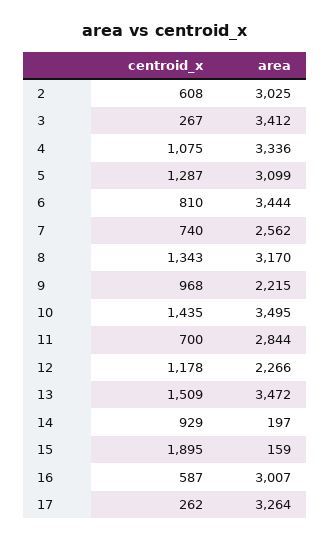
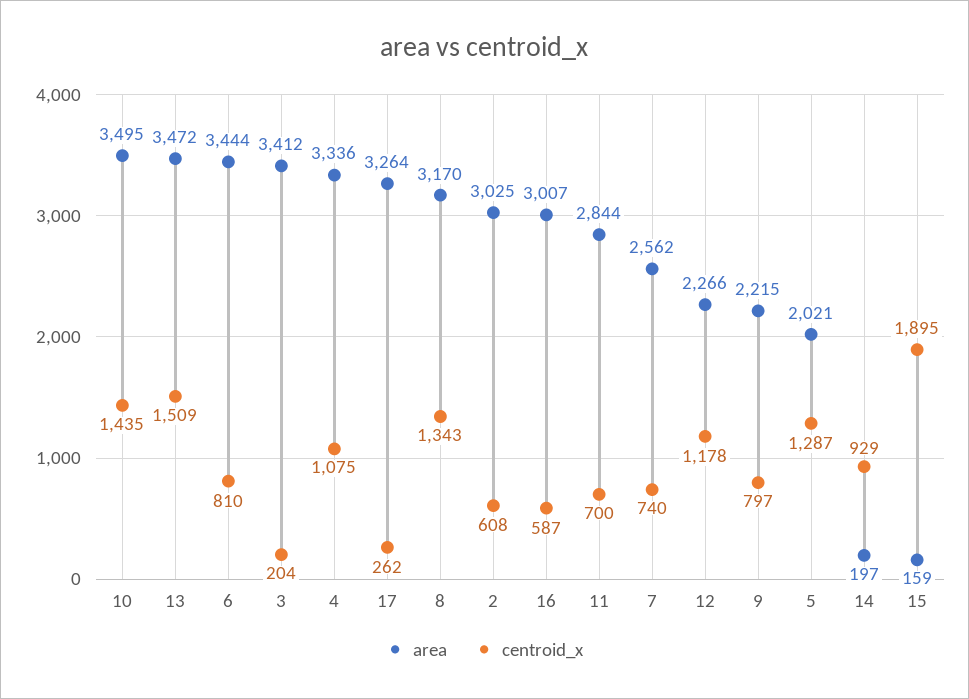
centroid_x, 3: 267 -> 204
area, 5: 3099 -> 2021
centroid_x, 9: 968 -> 797

